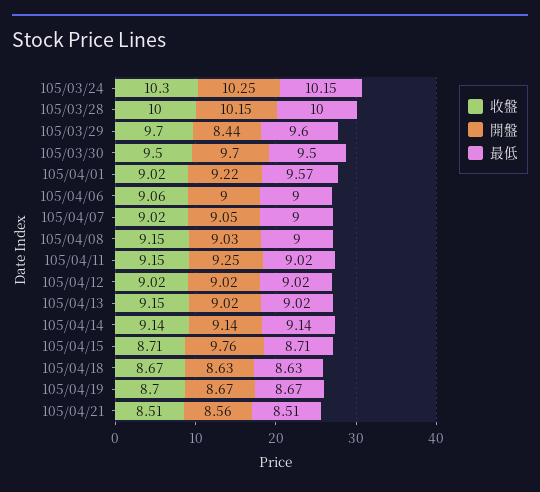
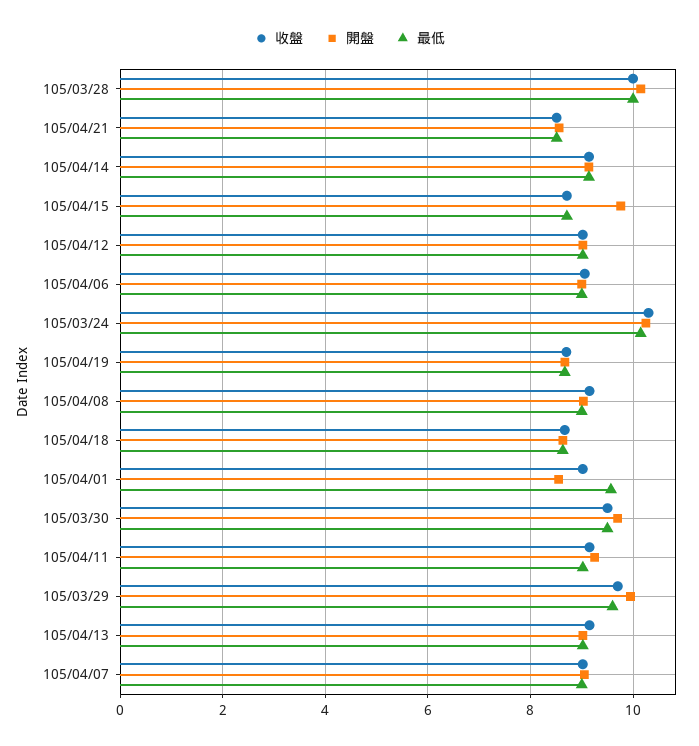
開盤, 105/03/29: 8.44 -> 10
開盤, 105/04/01: 9.22 -> 8.6

